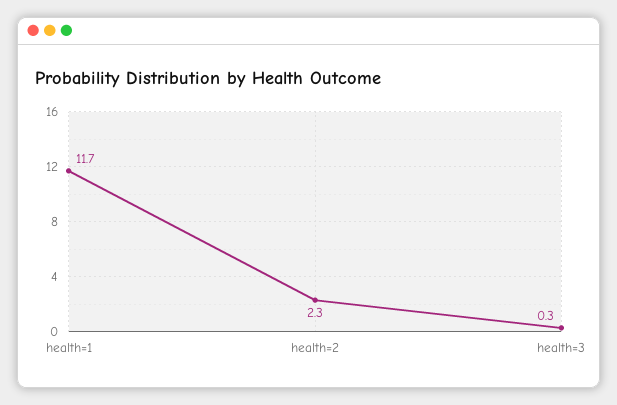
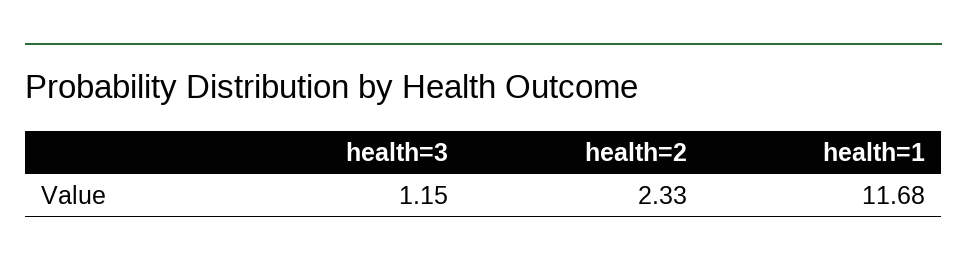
health=3: 0.3 -> 1.15

